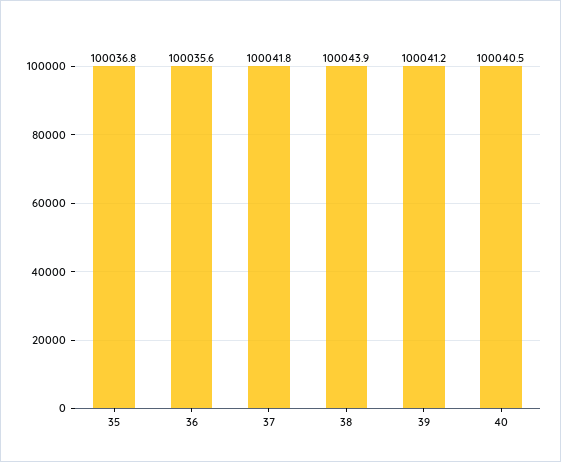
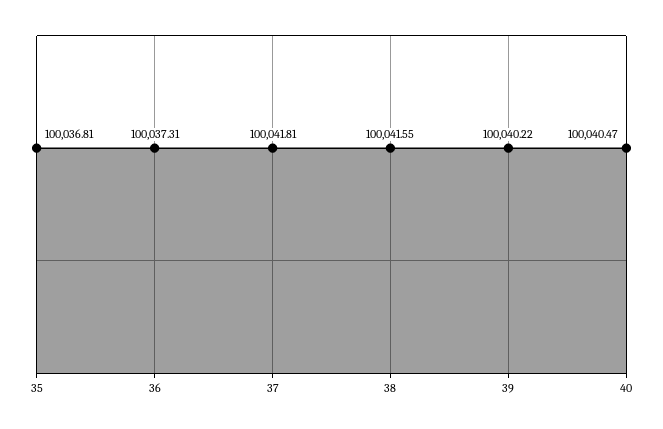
36: 100035.6 -> 100037.31
38: 100043.9 -> 100041.55
39: 100041.2 -> 100040.22

